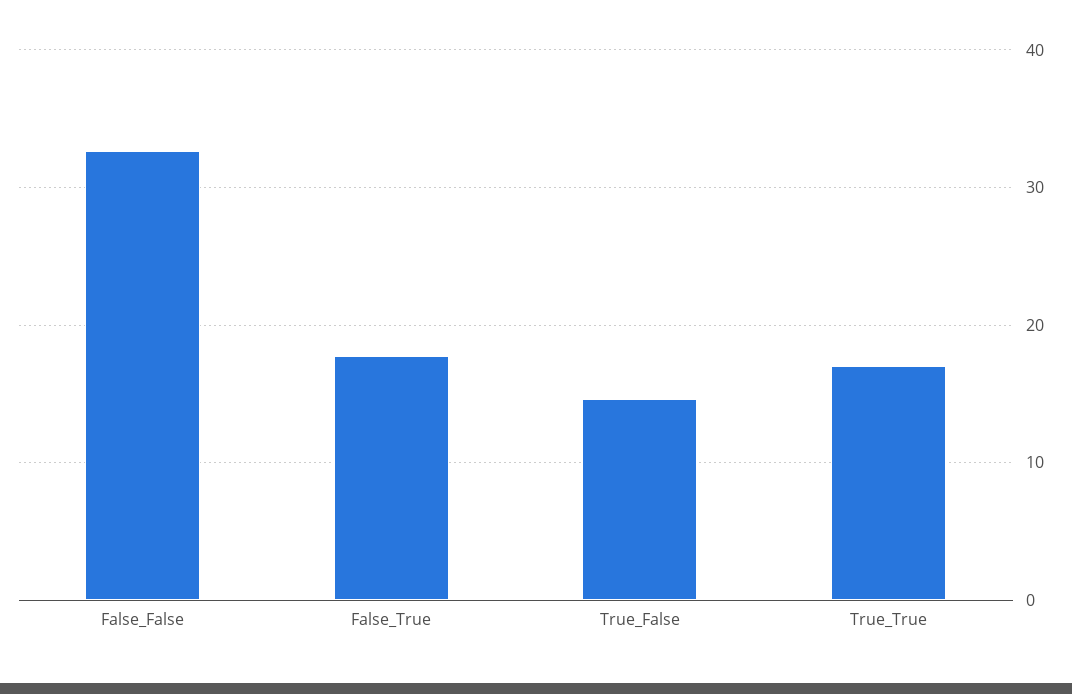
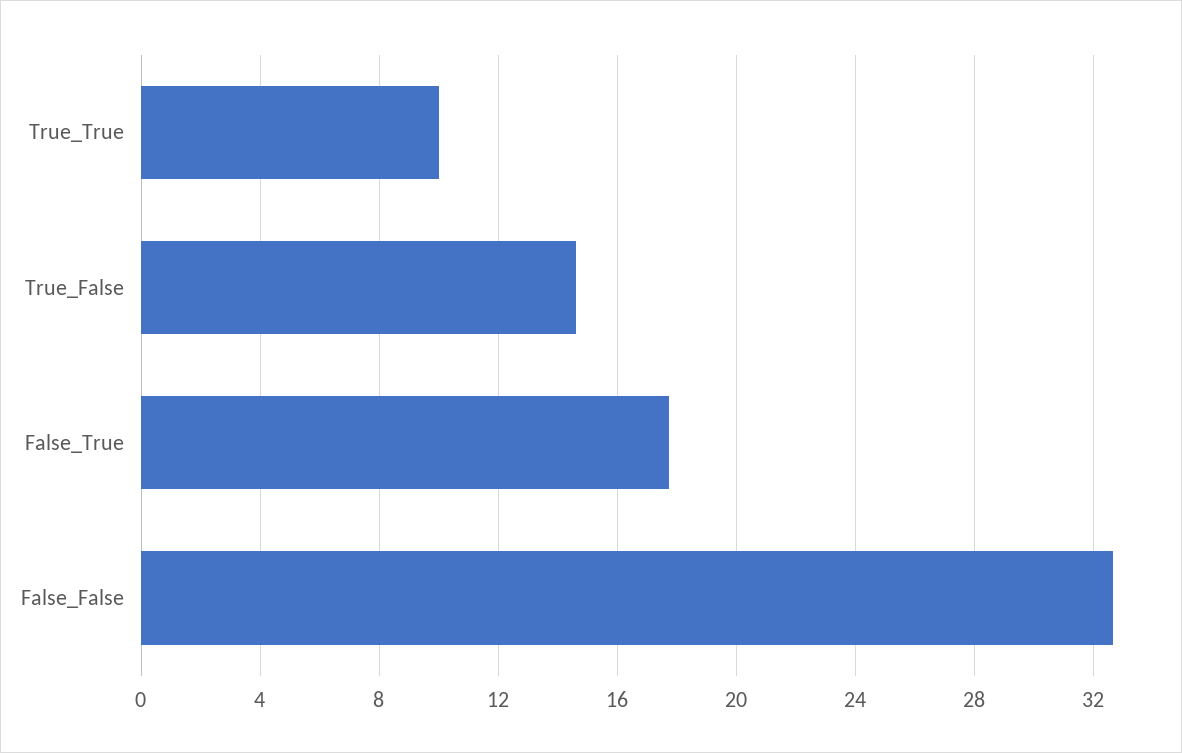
True_True: 17 -> 10

